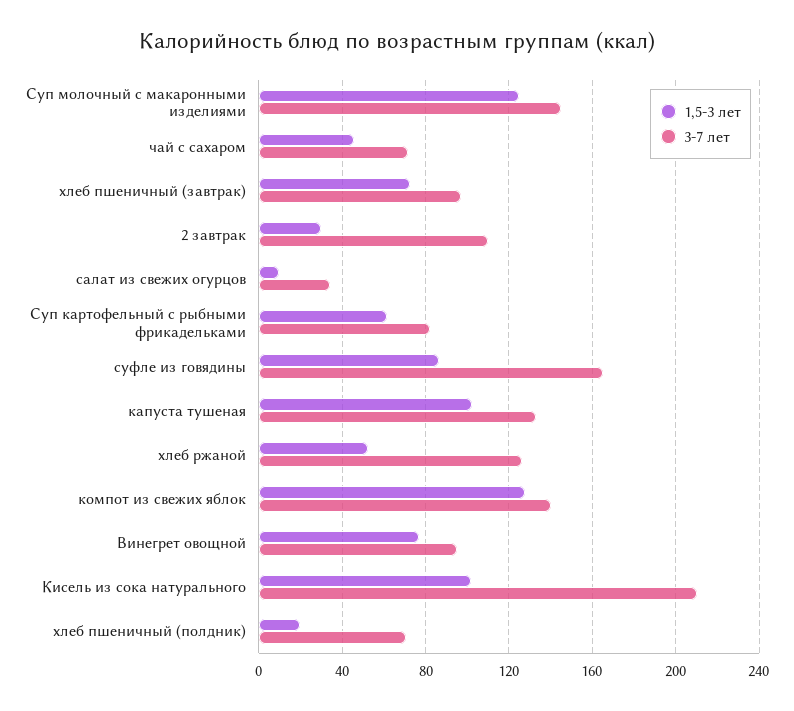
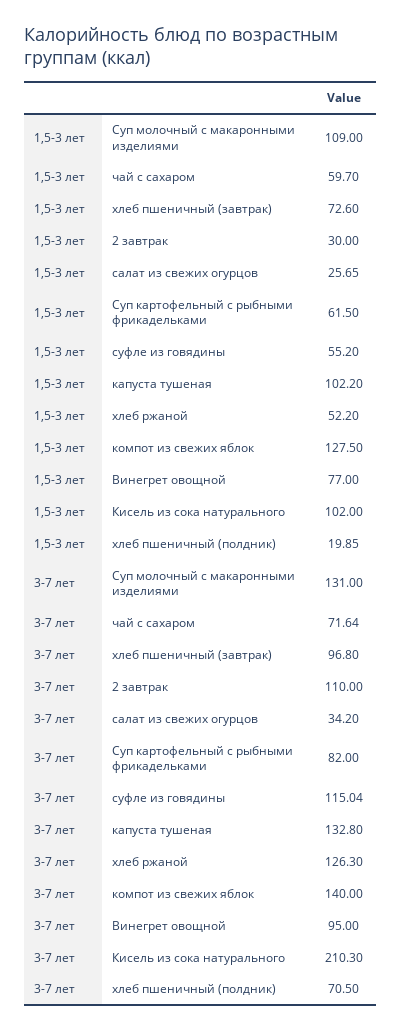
1,5-3 лет, Суп молочный с макаронными изделиями: 125 -> 109
3-7 лет, Суп молочный с макаронными изделиями: 145 -> 131
1,5-3 лет, чай с сахаром: 45 -> 59.7
1,5-3 лет, салат из свежих огурцов: 10 -> 25.65
1,5-3 лет, суфле из говядины: 85 -> 55.2
3-7 лет, суфле из говядины: 165 -> 115.04

